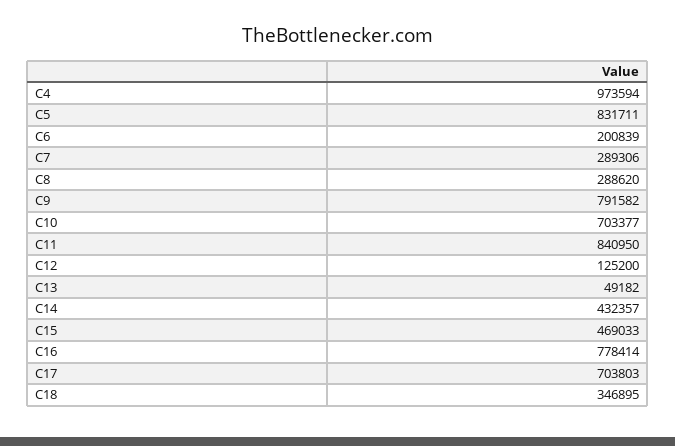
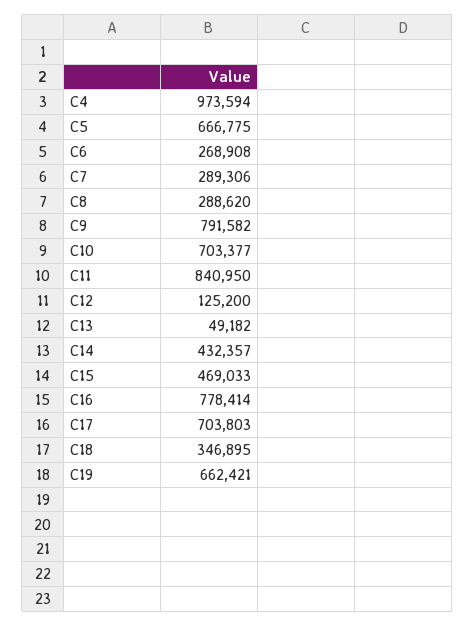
C5: 831711 -> 666775
C6: 200839 -> 268908
C19: none -> 662421

